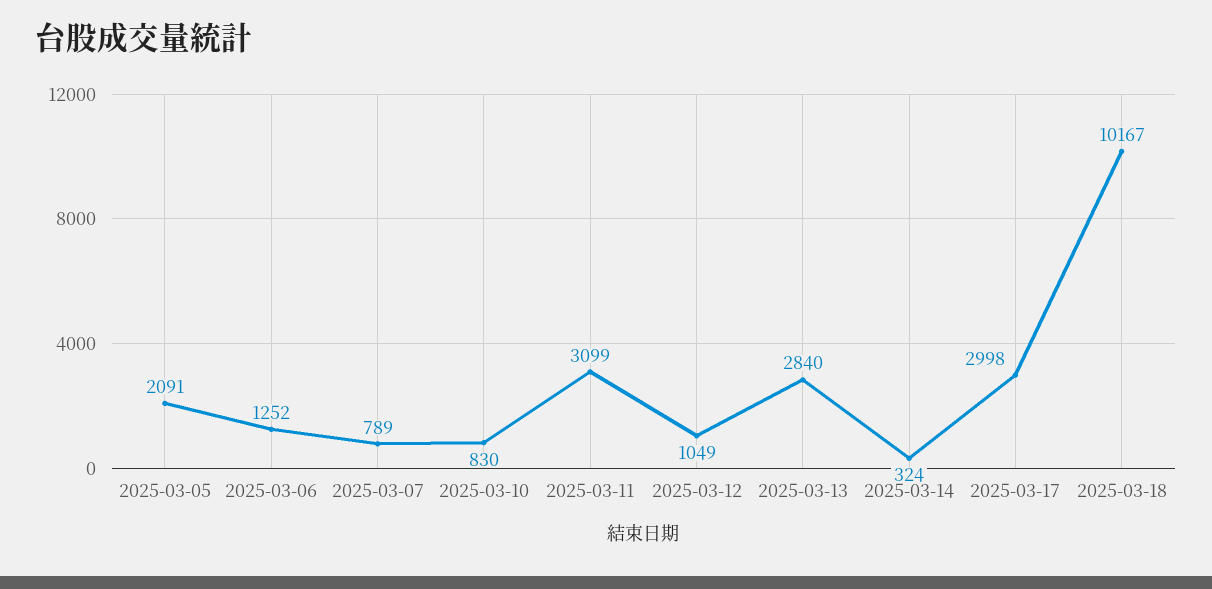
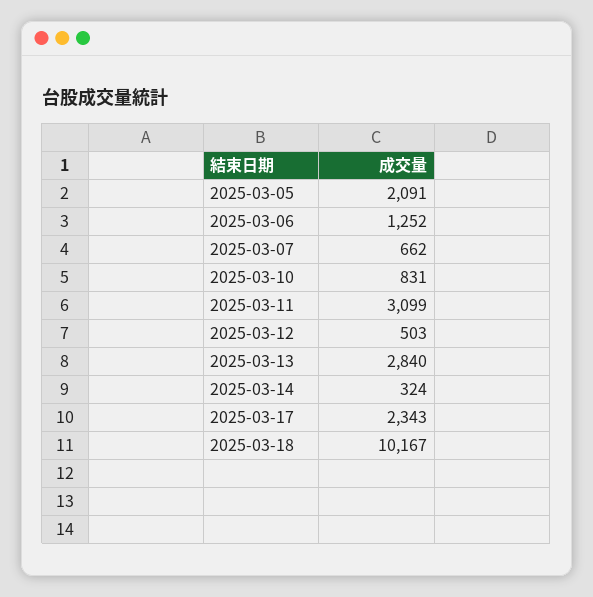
2025-03-07: 789 -> 662
2025-03-10: 830 -> 831
2025-03-12: 1049 -> 503
2025-03-17: 2998 -> 2343

